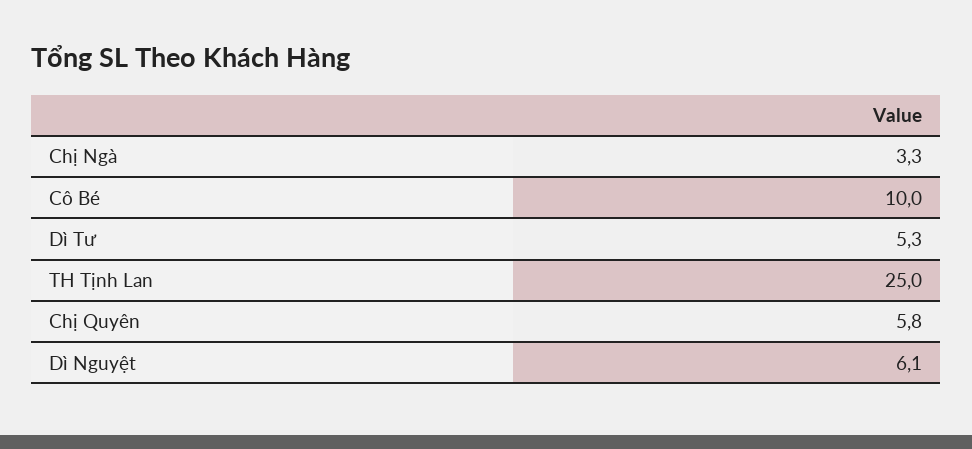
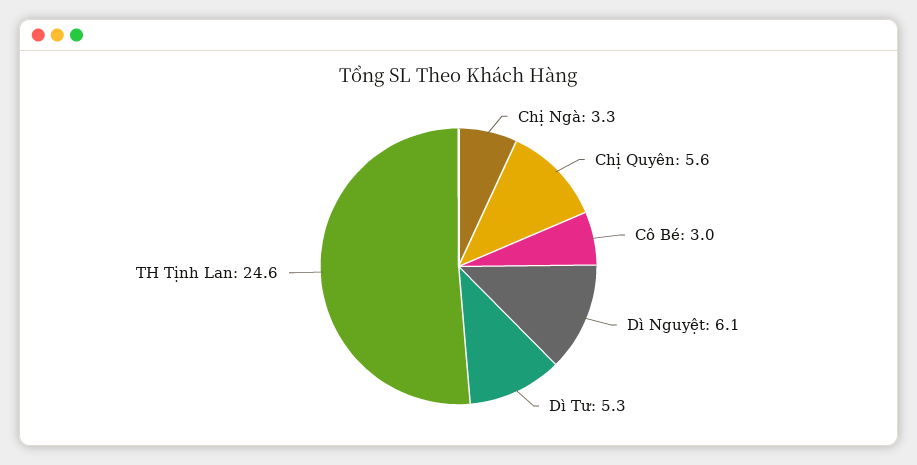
Cô Bé: 10 -> 3
TH Tịnh Lan: 25 -> 24.6
Chị Quyên: 5.8 -> 5.6

